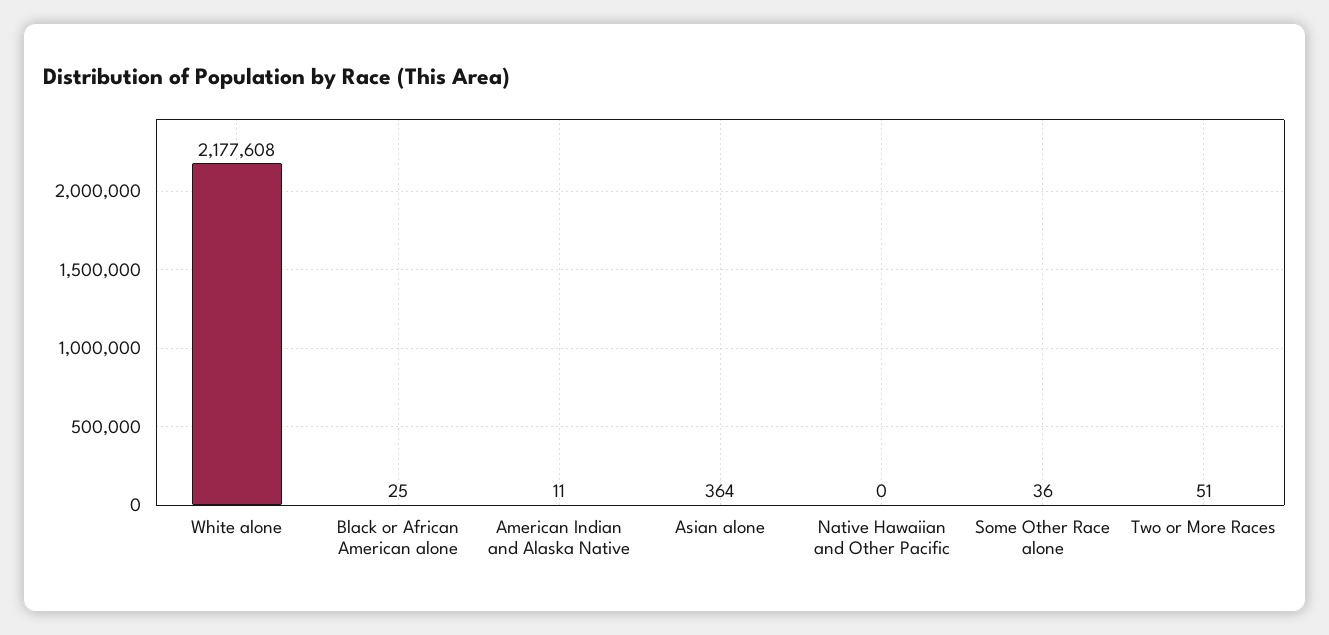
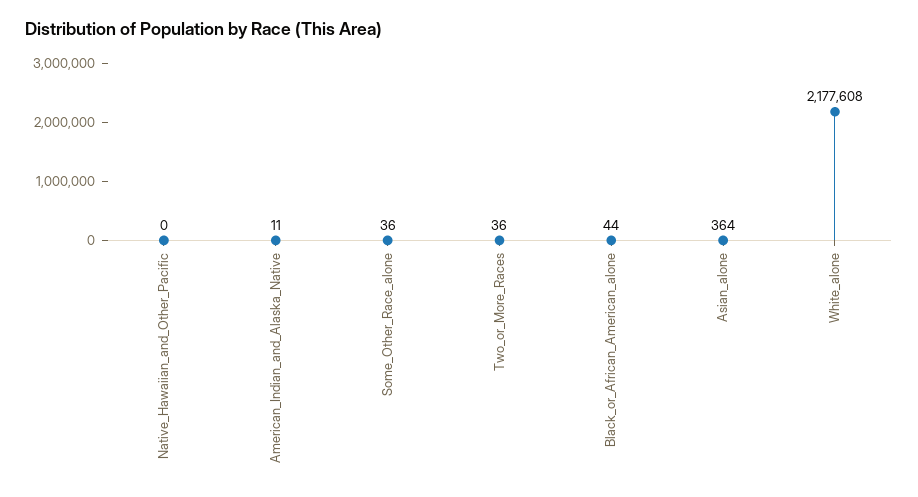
Black or African American alone: 25 -> 44
Two or More Races: 51 -> 36

